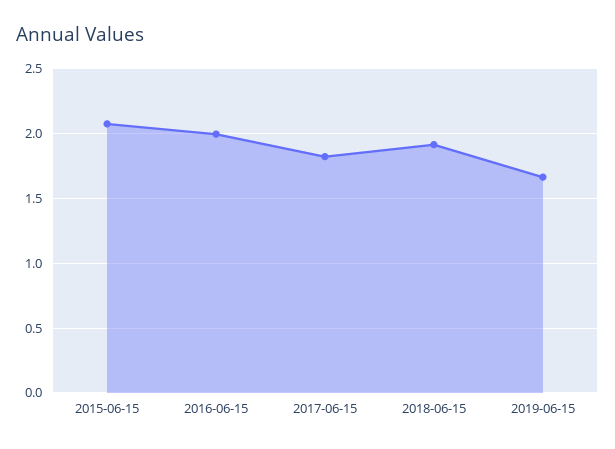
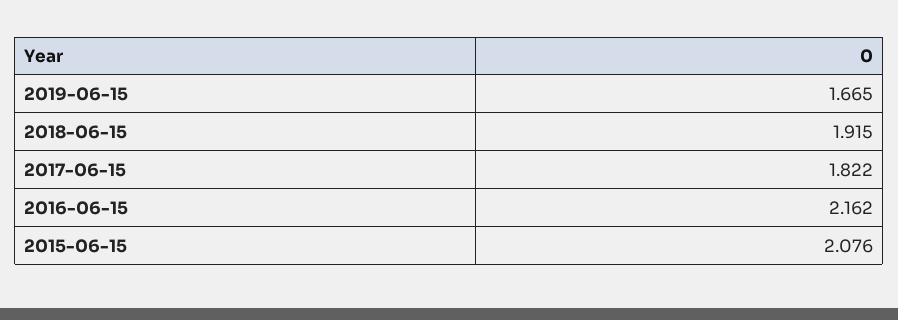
2016-06-15: 2 -> 2.162

